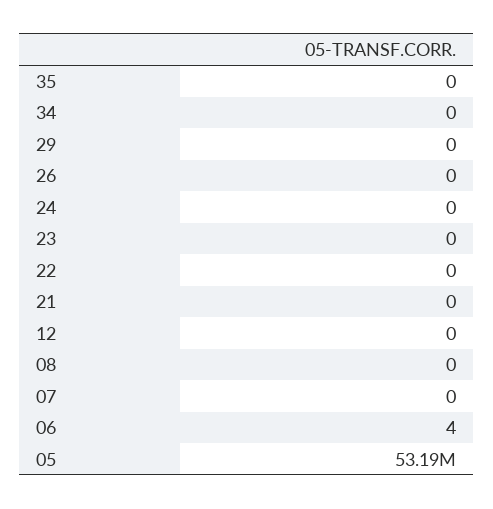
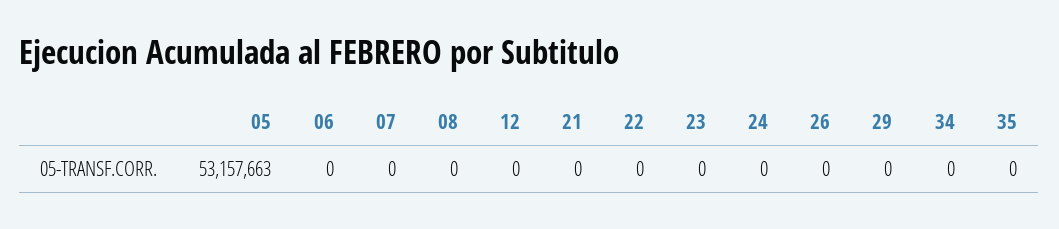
06: 4 -> 0
05: 53190000 -> 53157663

